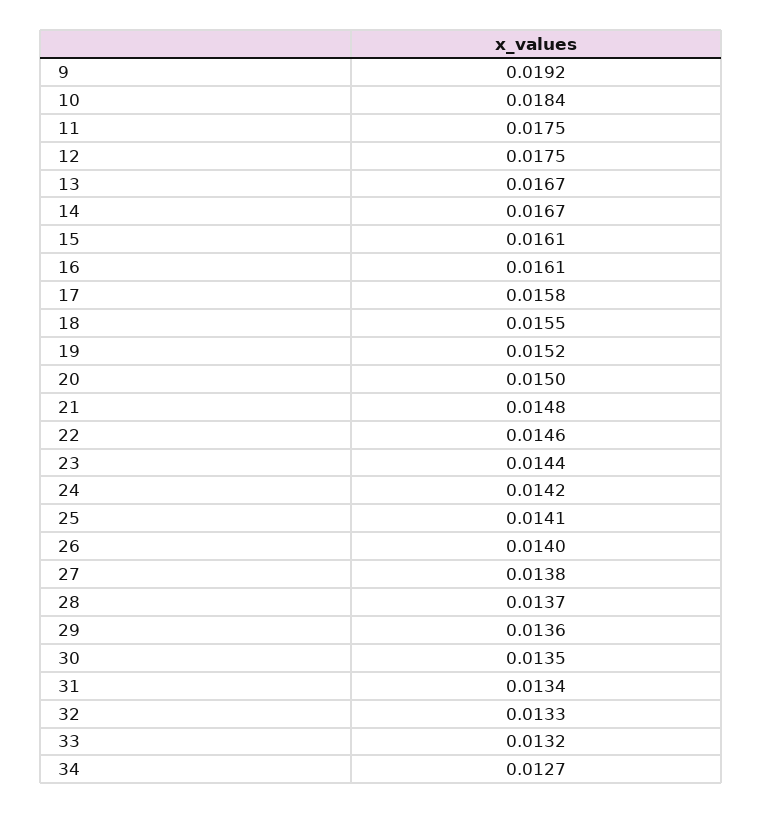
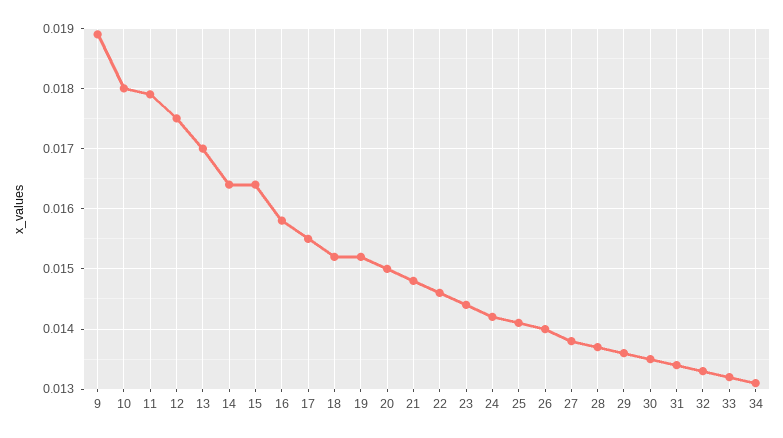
9: 0.0192 -> 0.0189
10: 0.0184 -> 0.018
11: 0.0175 -> 0.0179
13: 0.0167 -> 0.017
14: 0.0167 -> 0.0164
15: 0.0161 -> 0.0164
16: 0.0161 -> 0.0158
17: 0.0158 -> 0.0155
18: 0.0155 -> 0.0152
34: 0.0127 -> 0.0131

